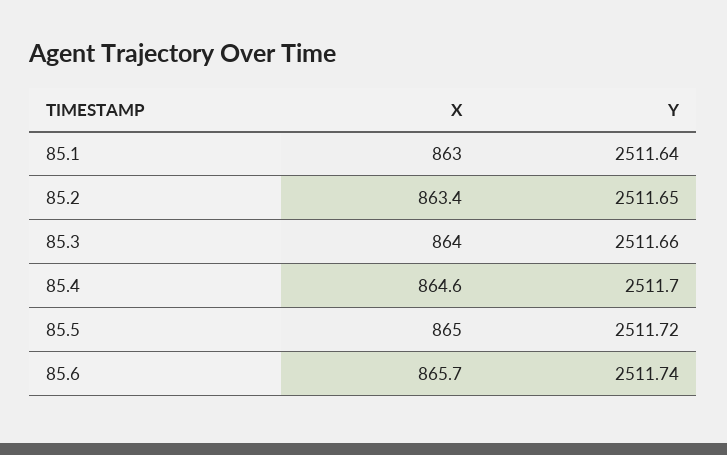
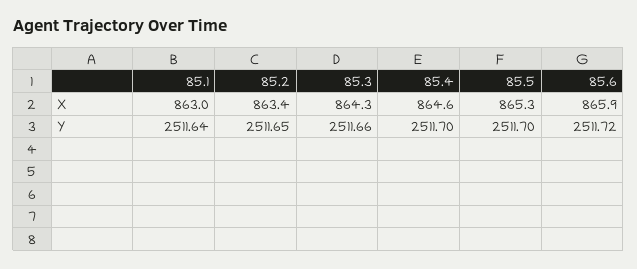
X, 85.3: 864 -> 864.3
X, 85.5: 865 -> 865.3
Y, 85.5: 2511.72 -> 2511.7
X, 85.6: 865.7 -> 865.9
Y, 85.6: 2511.74 -> 2511.72

